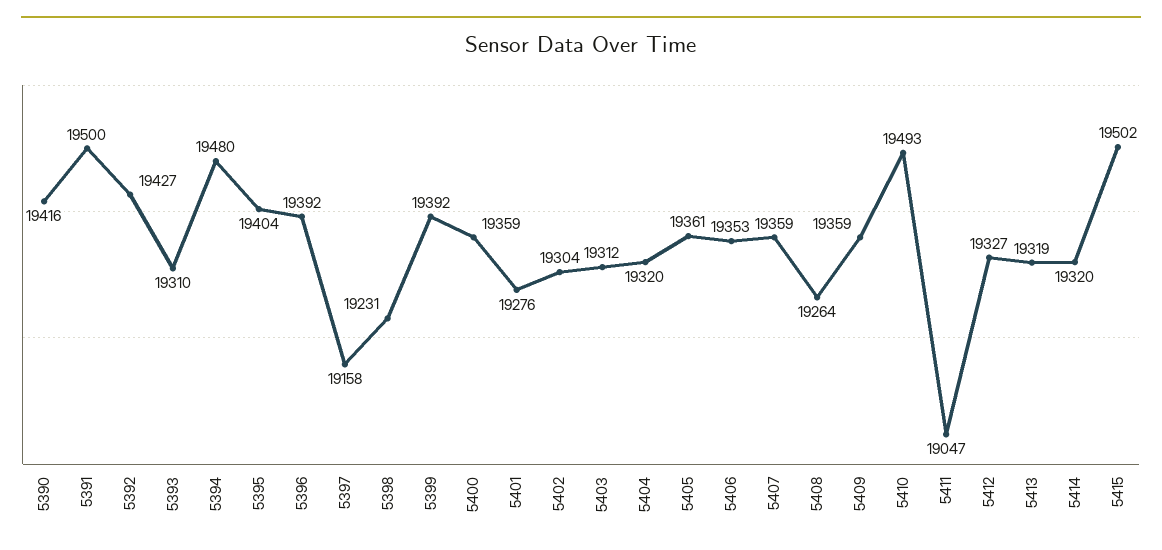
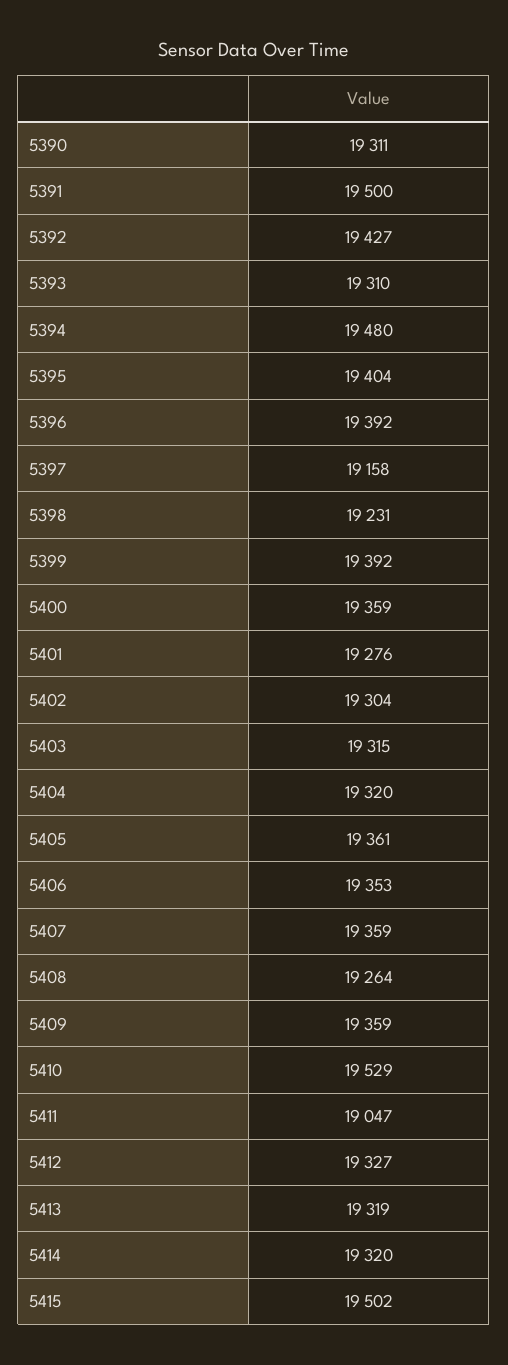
5390: 19416 -> 19311
5403: 19312 -> 19315
5410: 19493 -> 19529

